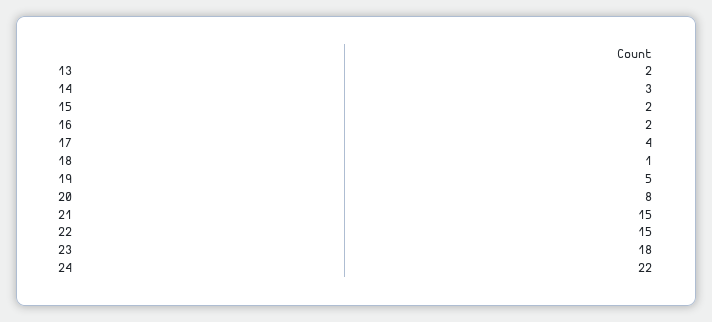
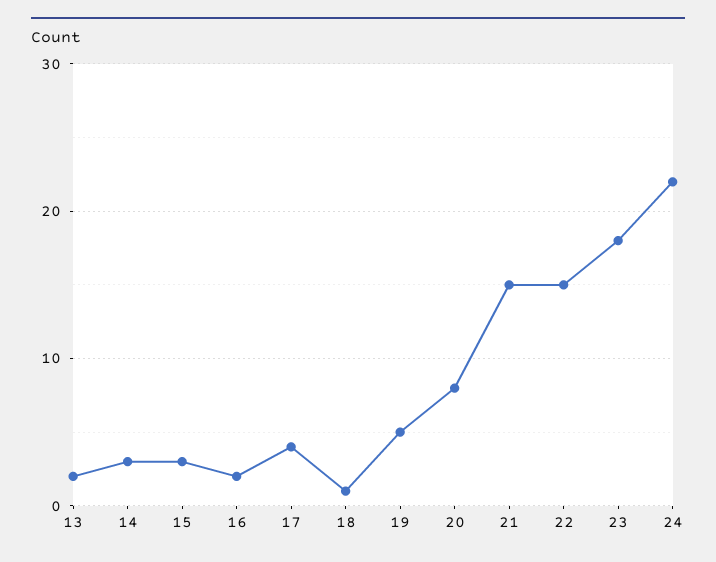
15: 2 -> 3

